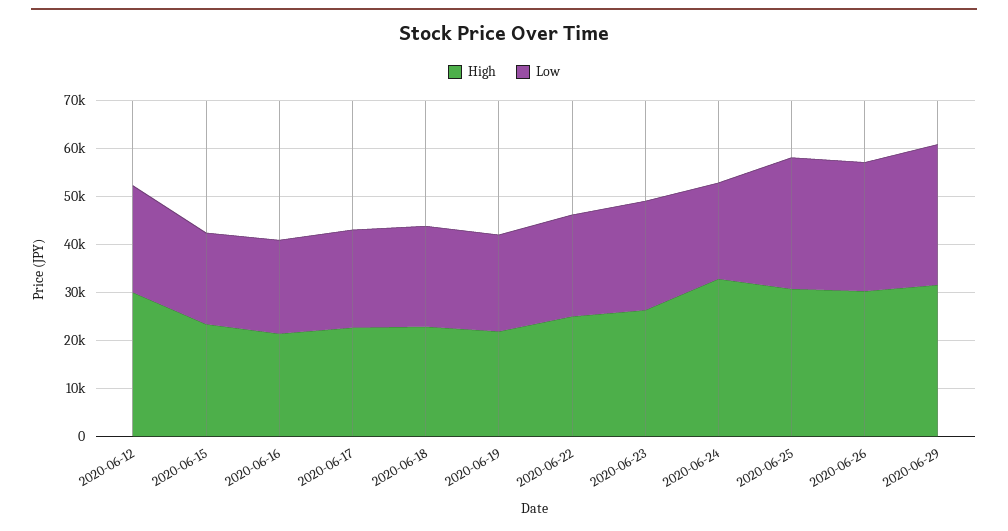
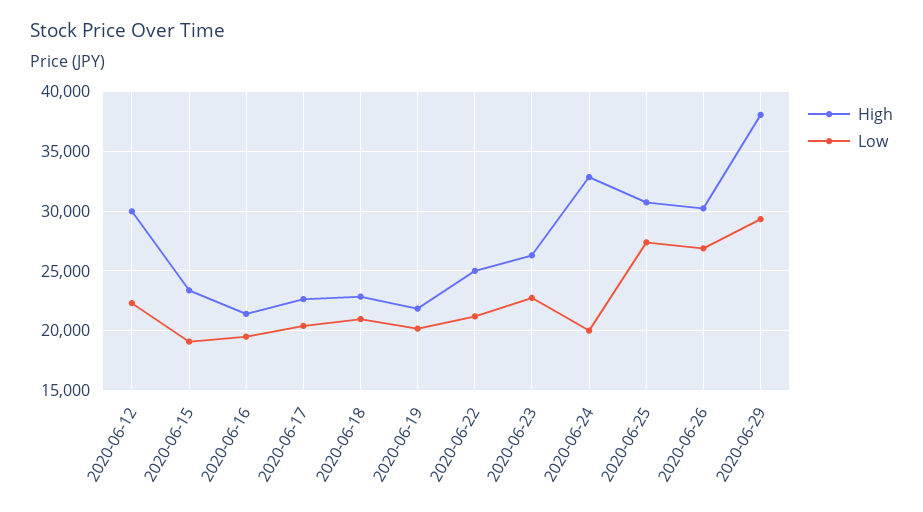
High, 2020-06-29: 32000 -> 38000

